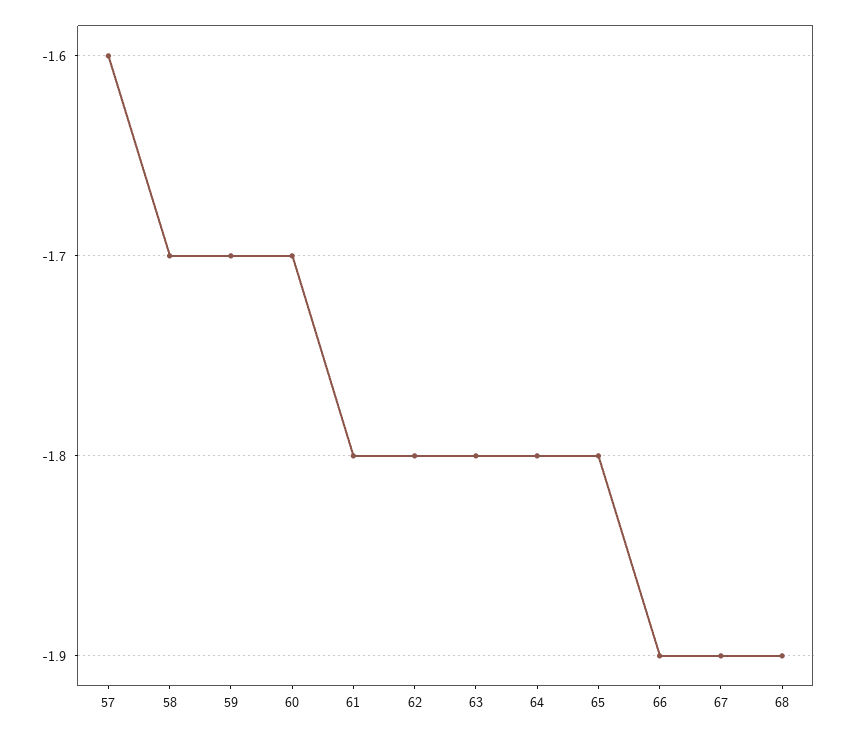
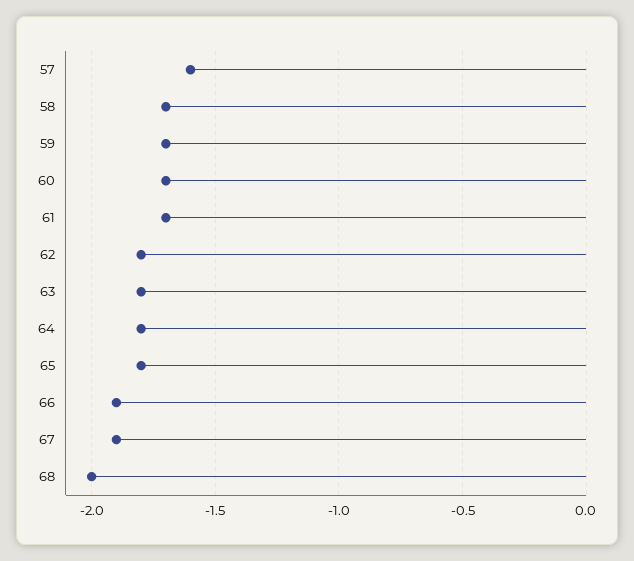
61: -1.8 -> -1.7
68: -1.9 -> -2

